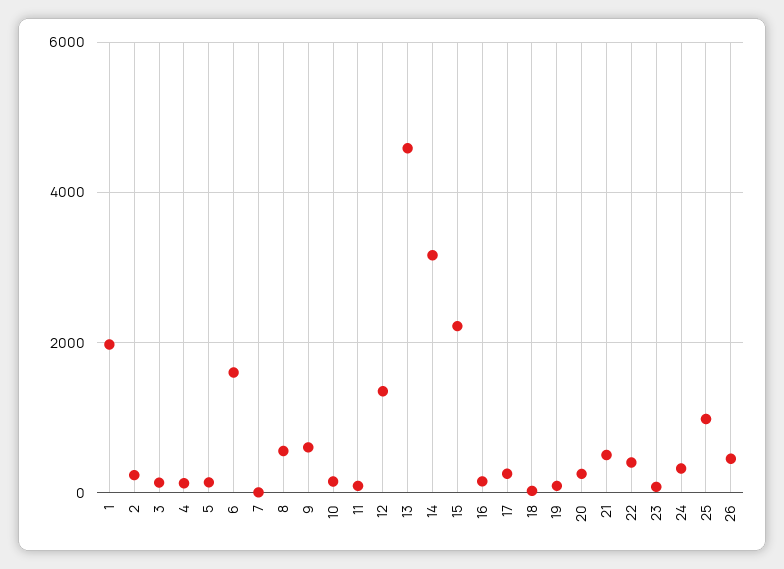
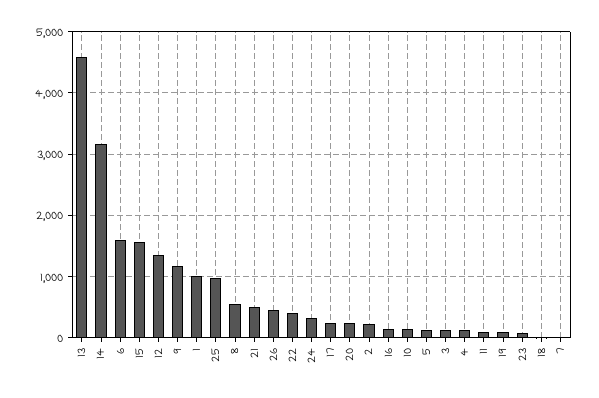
1: 2000 -> 1000
9: 600 -> 1200
15: 2200 -> 1600

